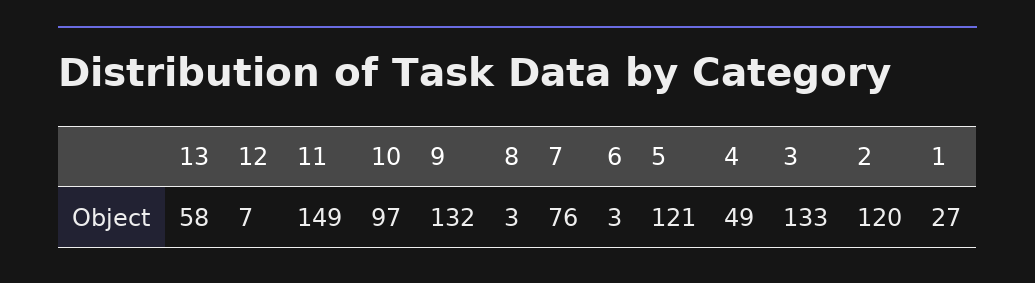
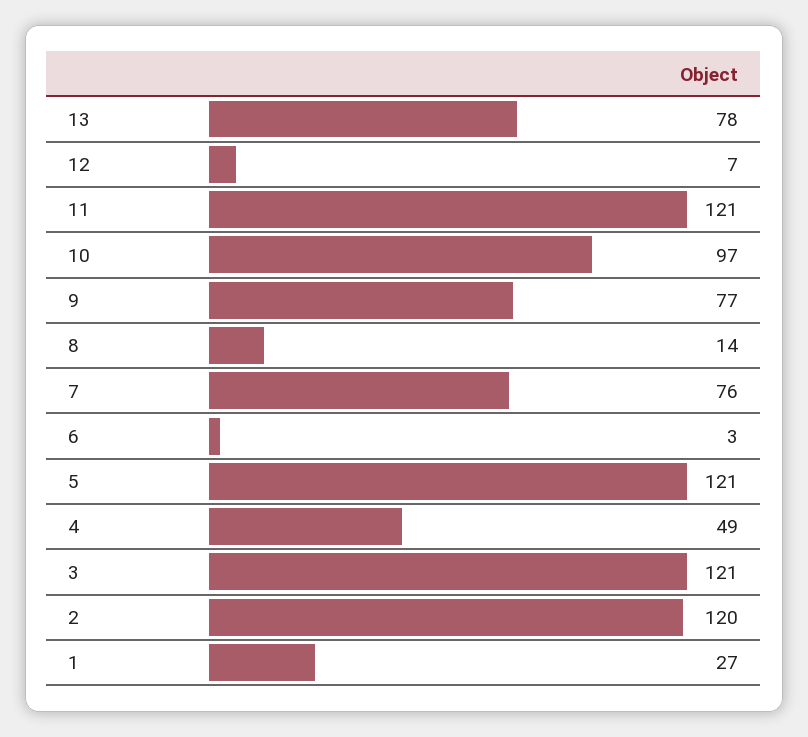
13: 58 -> 78
11: 149 -> 121
9: 132 -> 77
8: 3 -> 14
3: 133 -> 121

